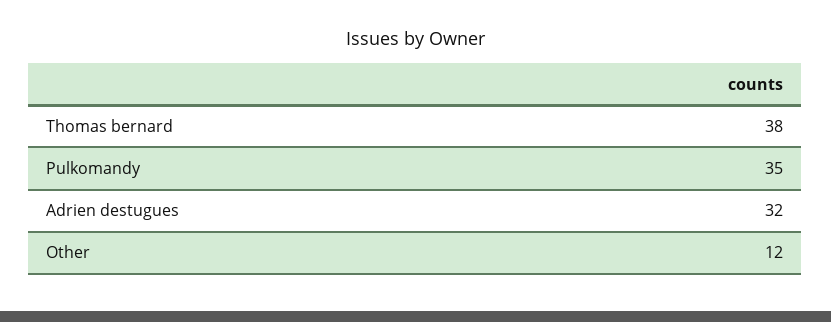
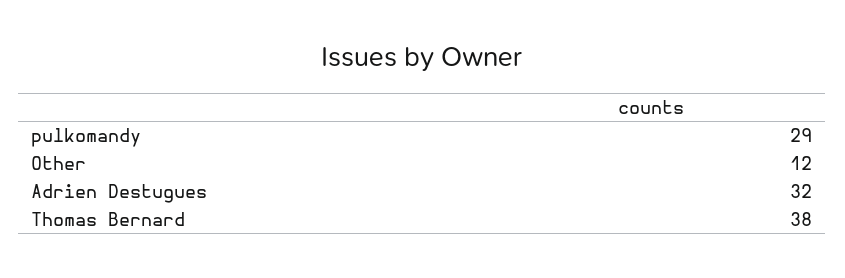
Pulkomandy: 35 -> 29

